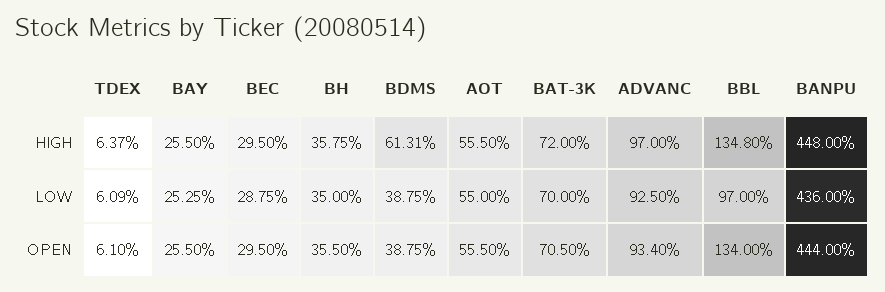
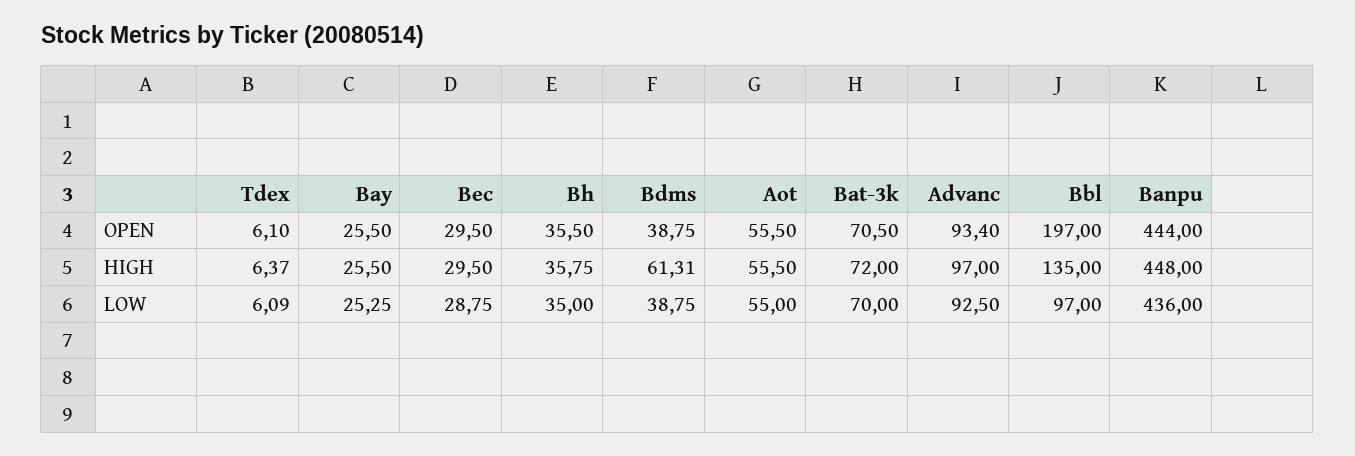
BBL, HIGH: 134.8 -> 135
BBL, OPEN: 134 -> 197

